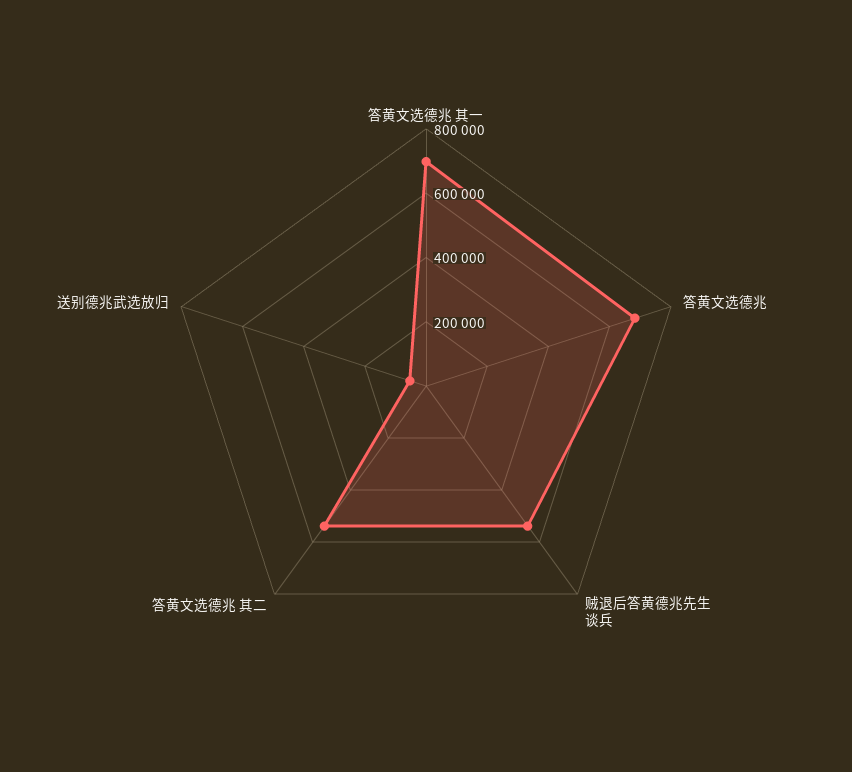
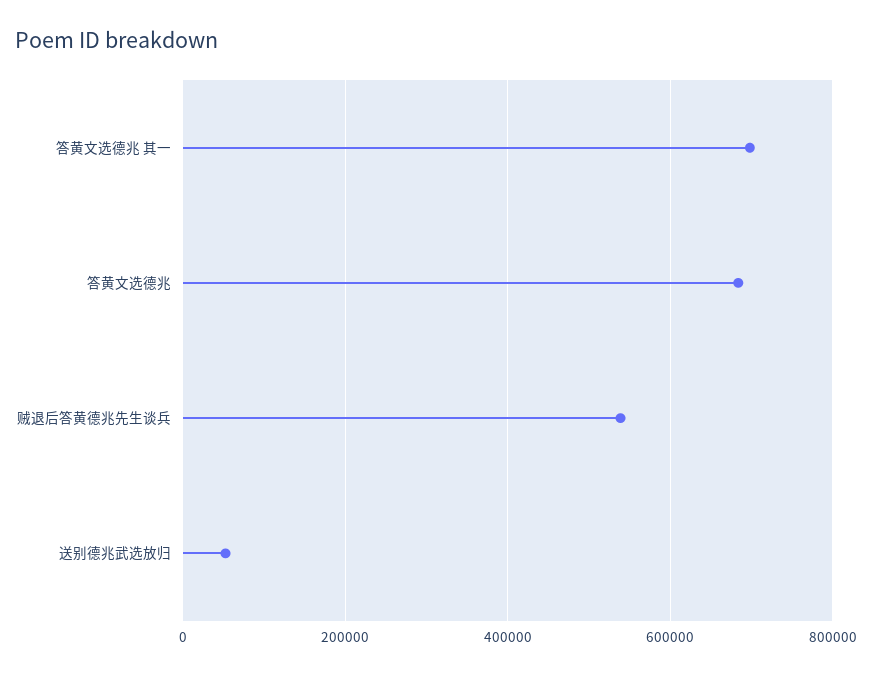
答黄文选德兆 其二: 550000 -> none

